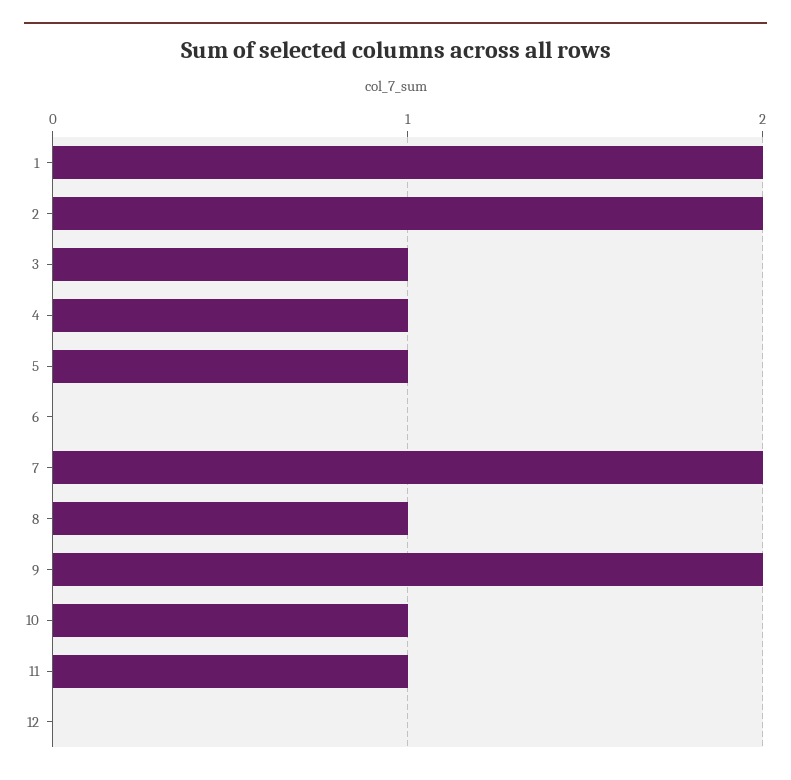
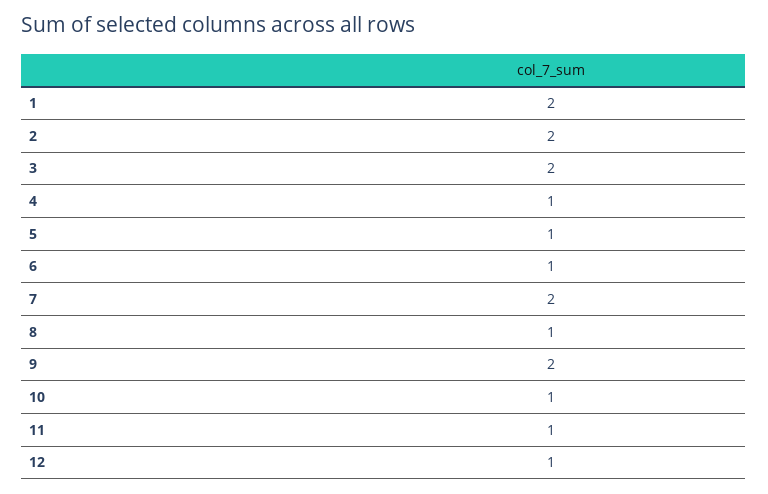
3: 1 -> 2
6: 0 -> 1
12: 0 -> 1

